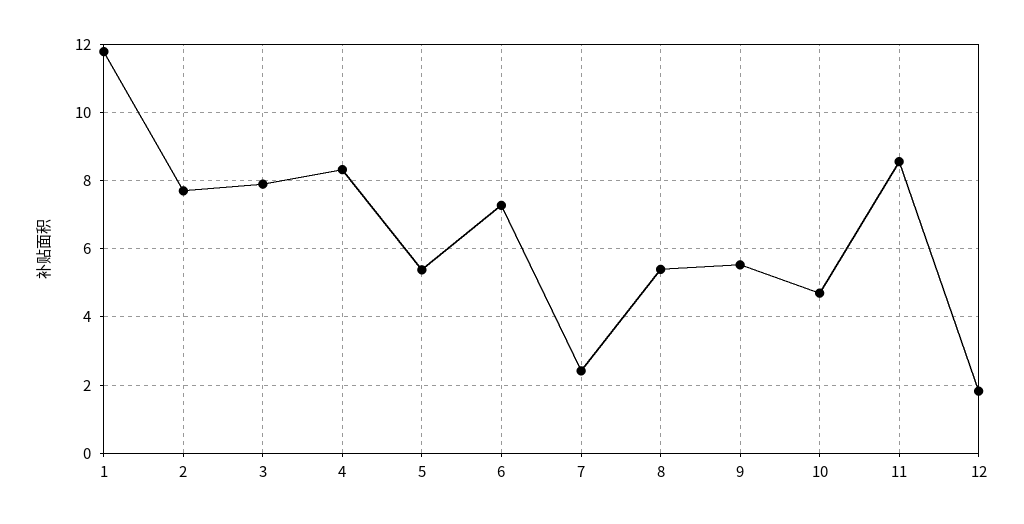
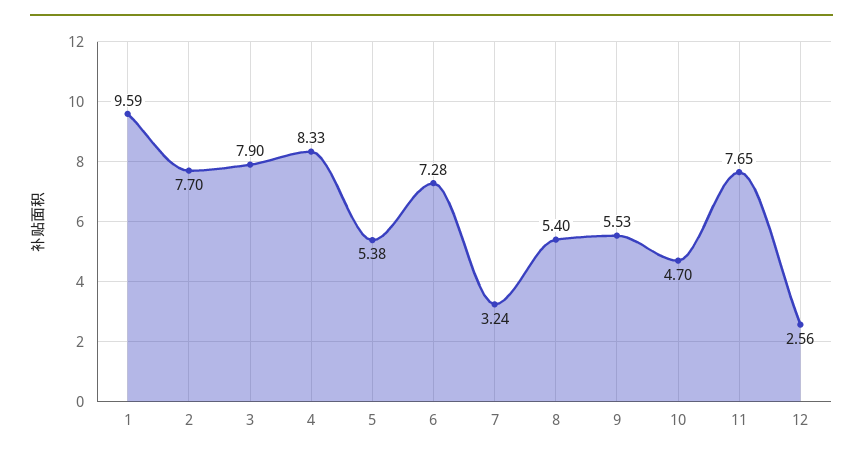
1: 11.8 -> 9.59
7: 2.4 -> 3.24
11: 8.6 -> 7.65
12: 1.8 -> 2.56

